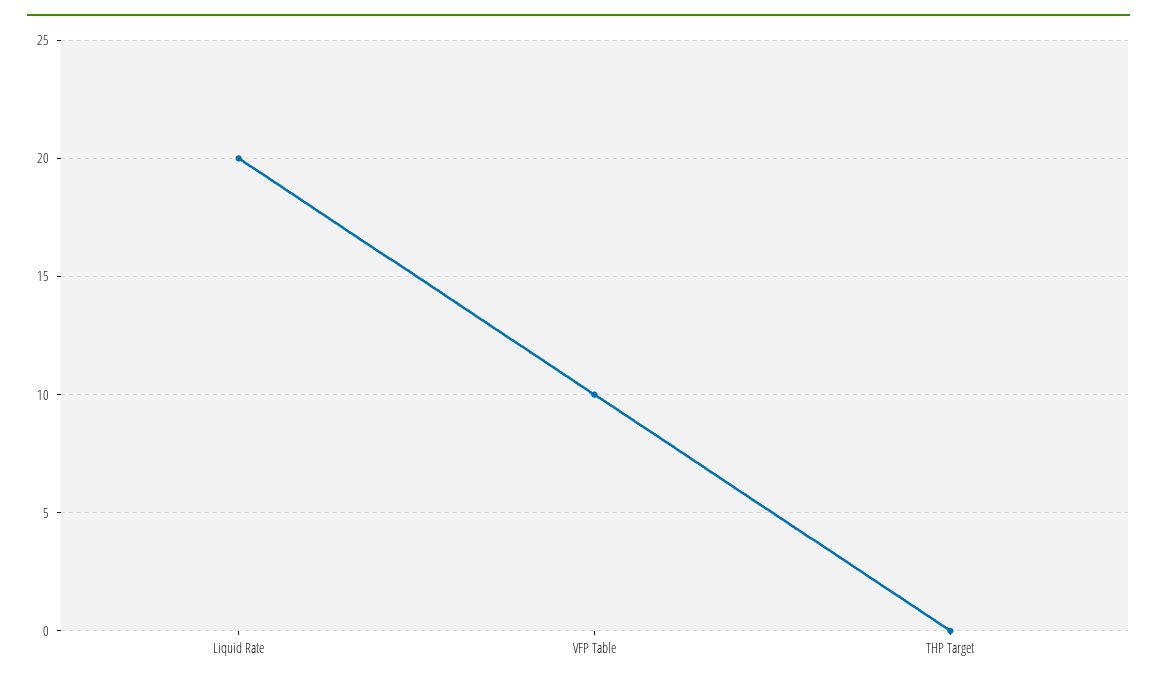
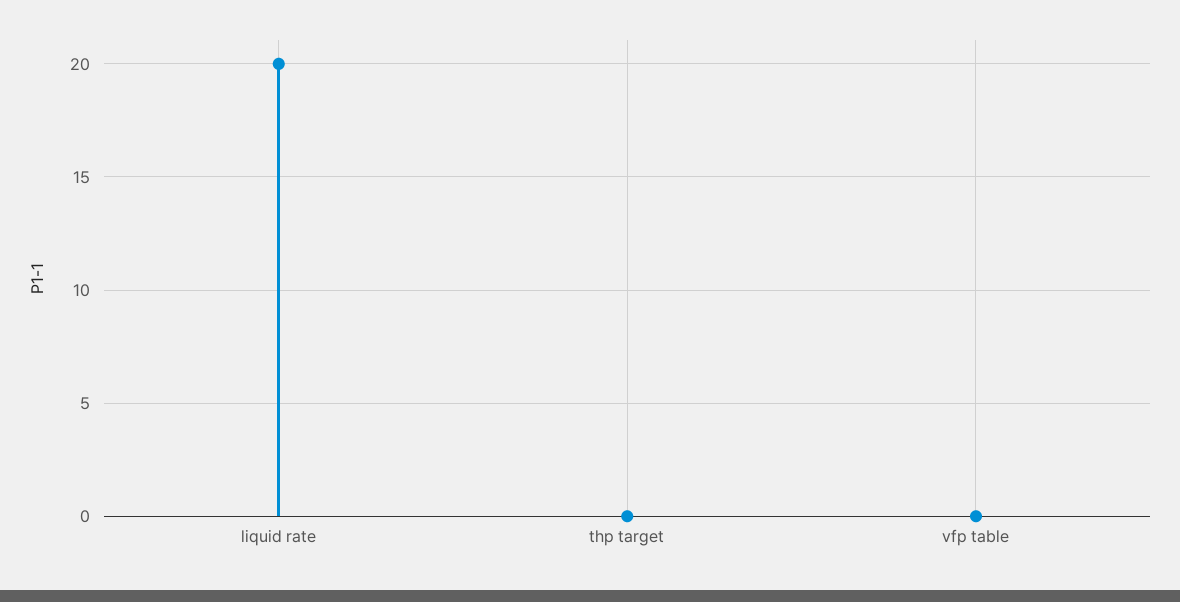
VFP Table: 10 -> 0

